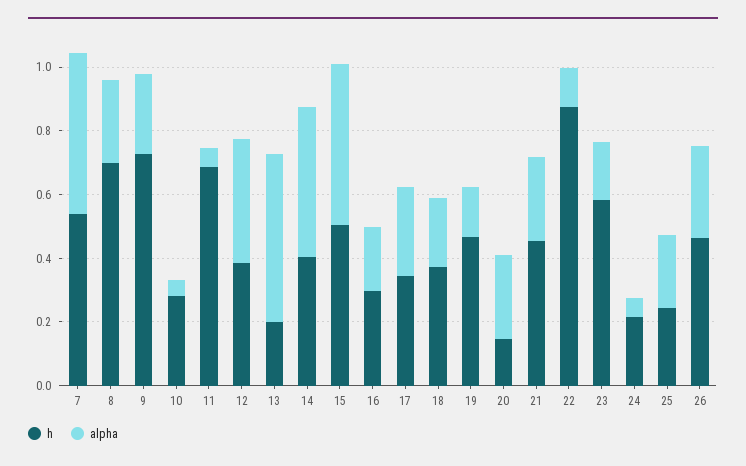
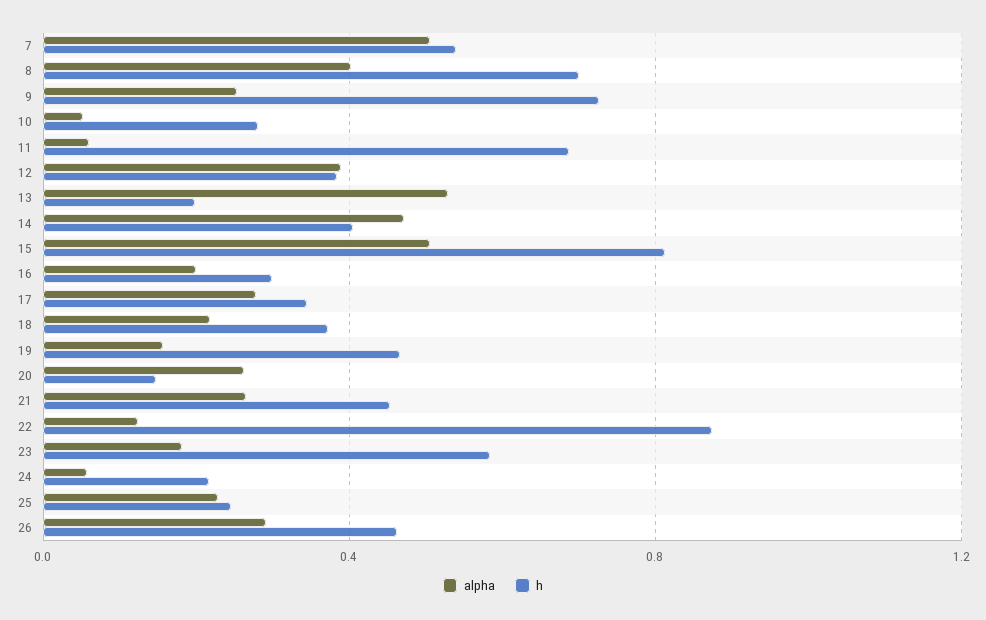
alpha, 8: 0.25 -> 0.4
h, 15: 0.5 -> 0.8

